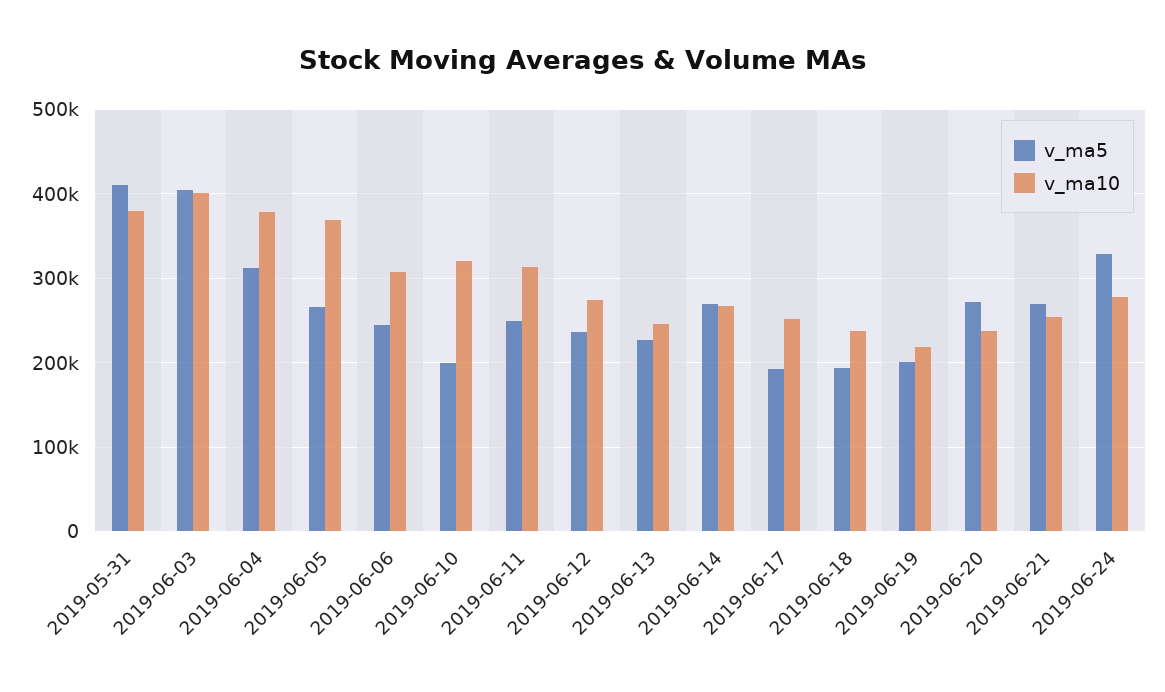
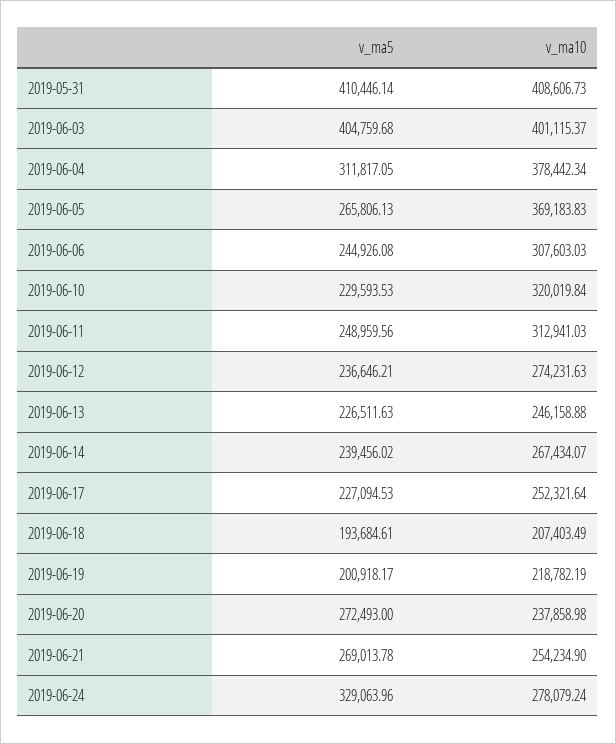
v_ma10, 2019-05-31: 380000 -> 408606.73
v_ma5, 2019-06-10: 200000 -> 229593.53
v_ma5, 2019-06-14: 270000 -> 239456.02
v_ma5, 2019-06-17: 190000 -> 227094.53
v_ma10, 2019-06-18: 240000 -> 207403.49

